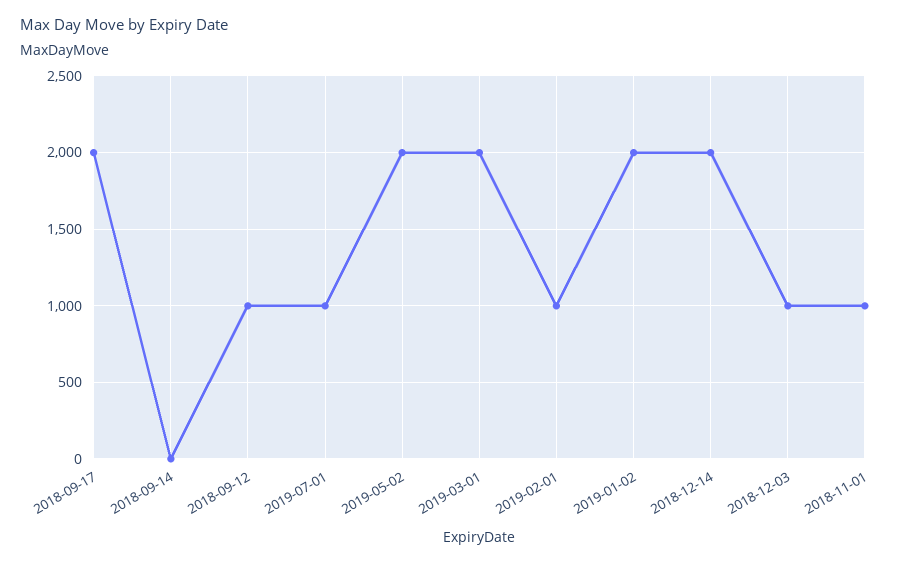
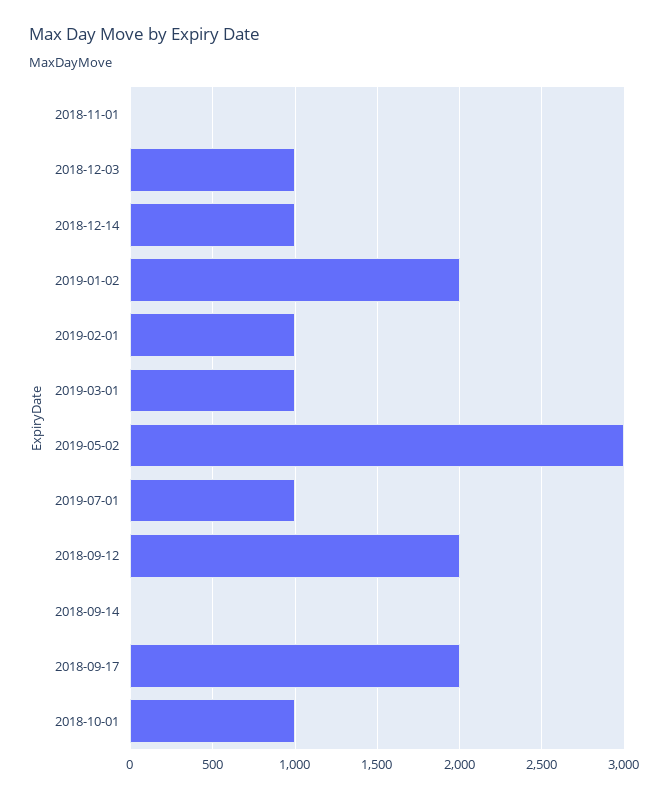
2018-09-12: 1000 -> 2000
2019-05-02: 2000 -> 3000
2019-03-01: 2000 -> 1000
2018-12-14: 2000 -> 1000
2018-11-01: 1000 -> 0
2018-10-01: none -> 1000

